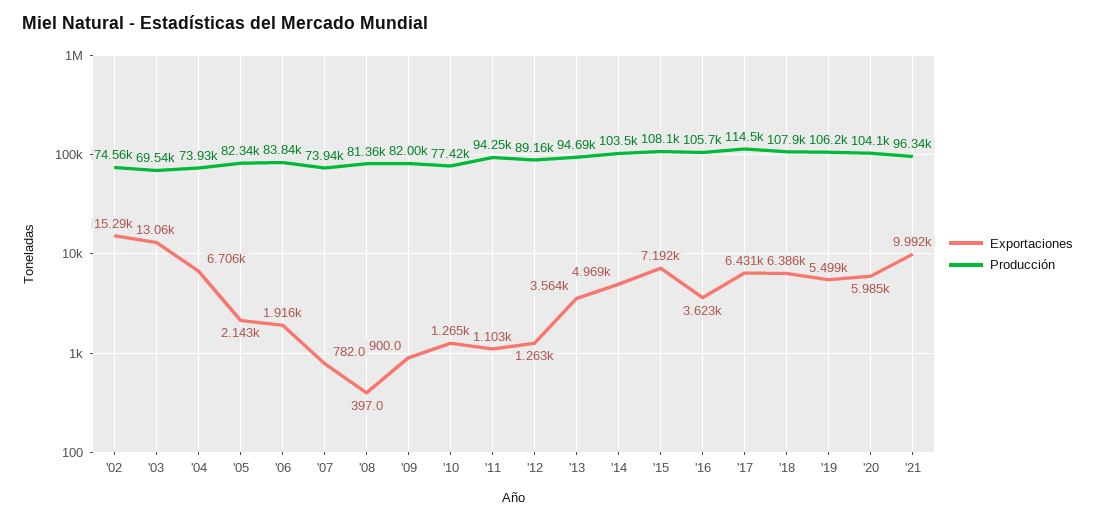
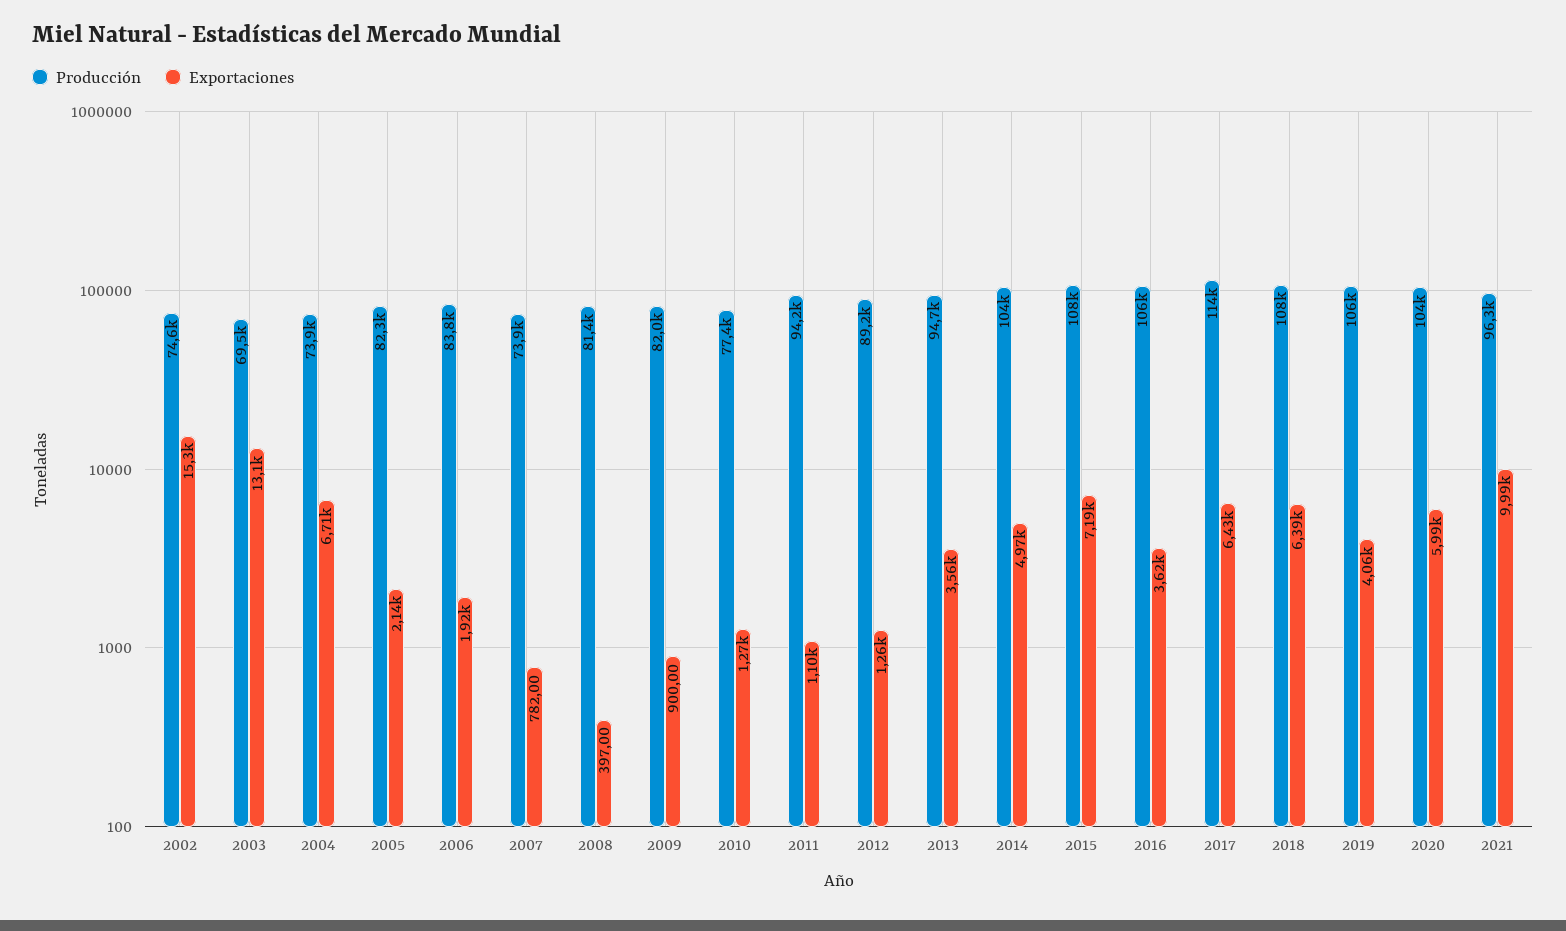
Exportaciones, '19: 5499 -> 4060

